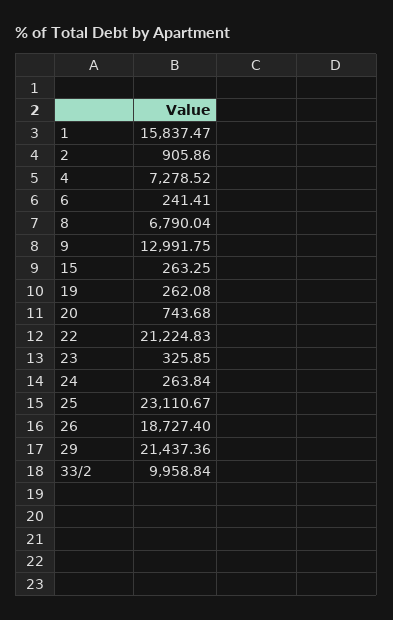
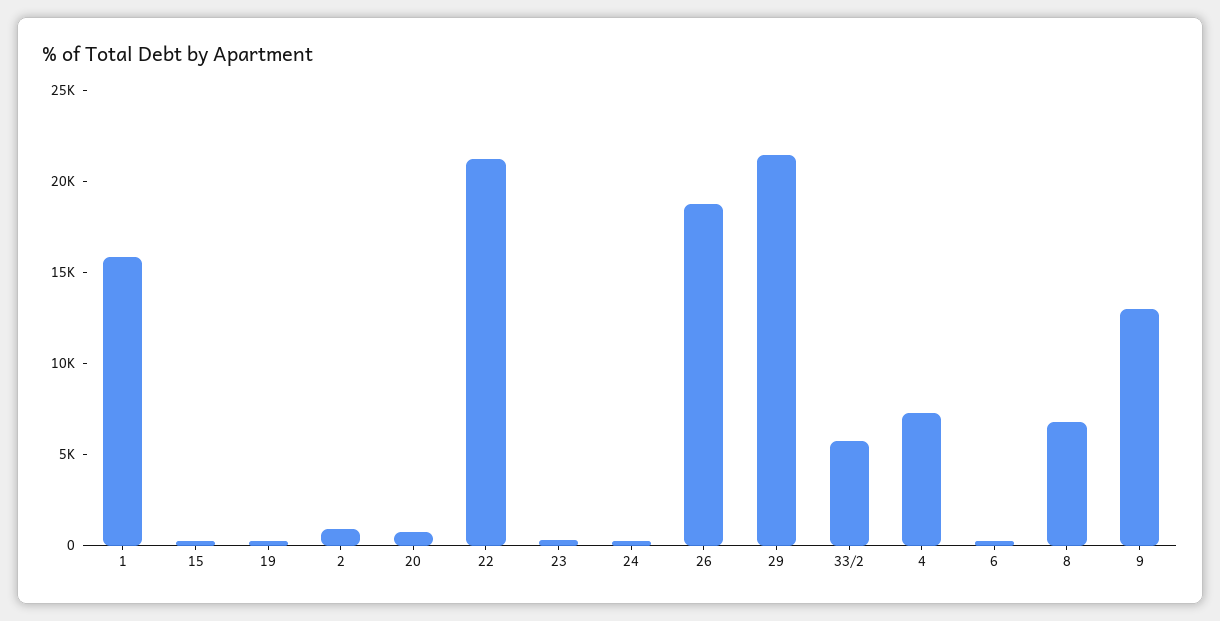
25: 23110.67 -> none
33/2: 9958.84 -> 6000

